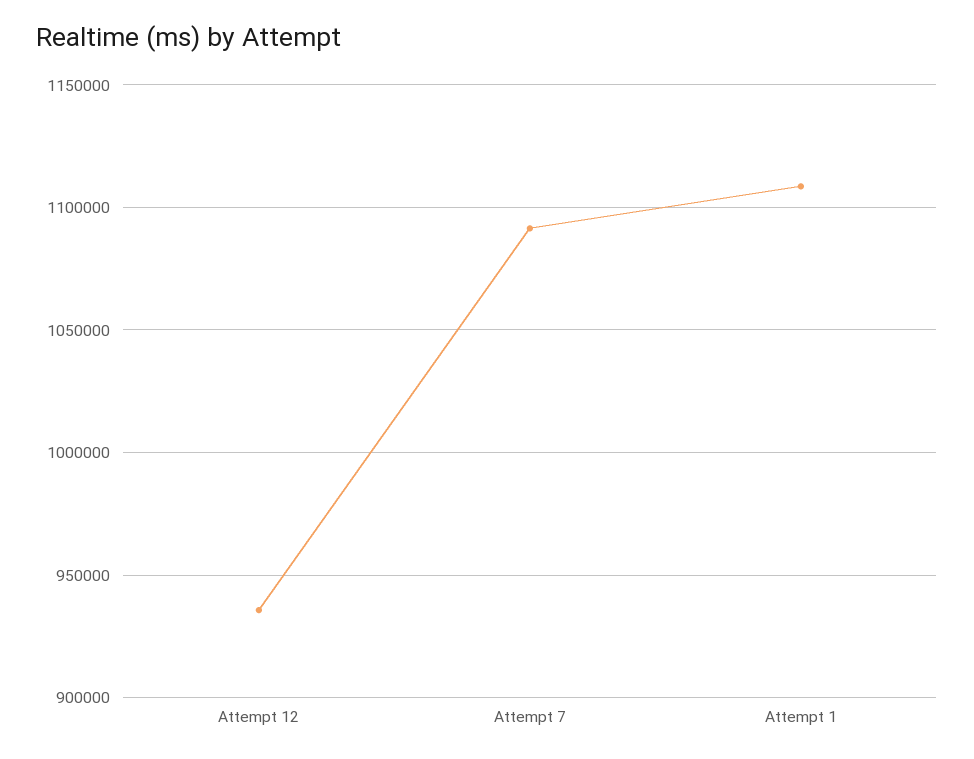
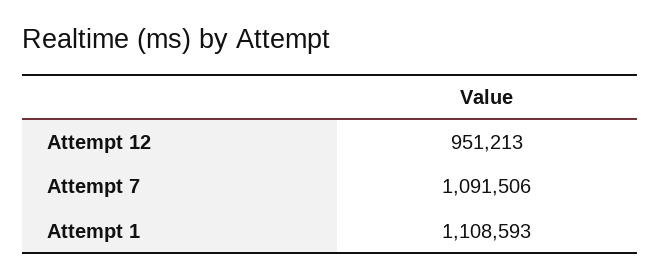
Attempt 12: 935000 -> 951213

